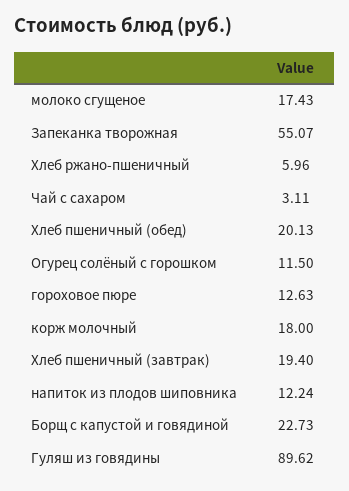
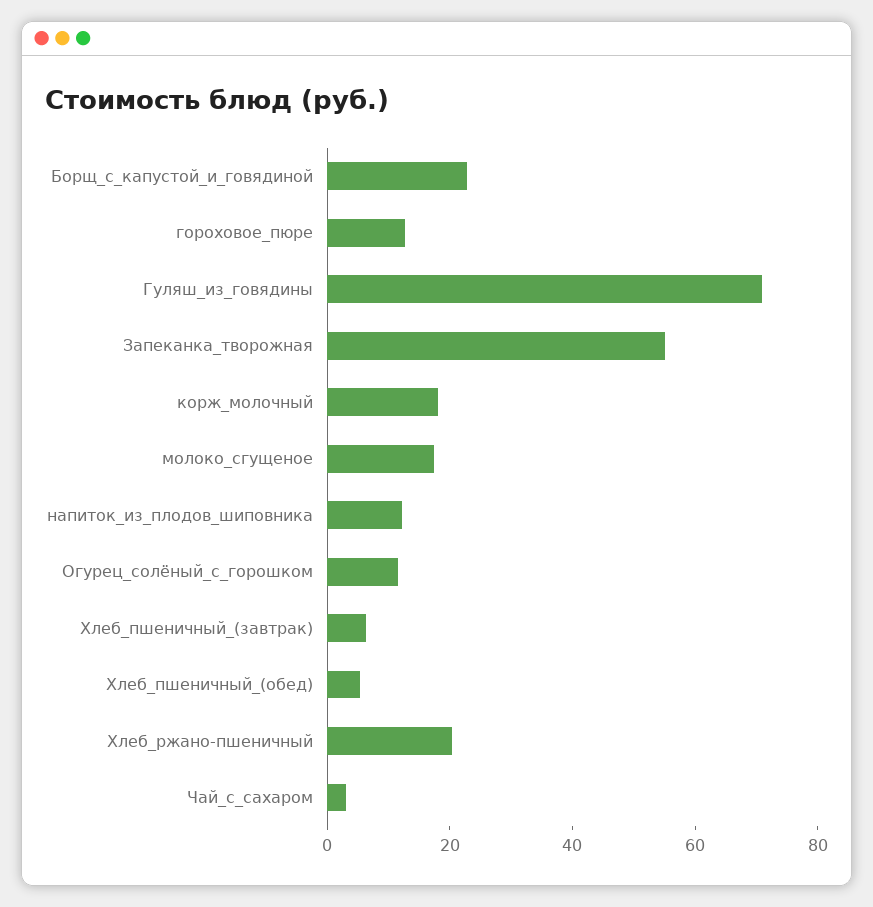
Хлеб ржано-пшеничный: 5.96 -> 20
Хлеб пшеничный (обед): 20.13 -> 5
Хлеб пшеничный (завтрак): 19.4 -> 5
Гуляш из говядины: 89.62 -> 70

